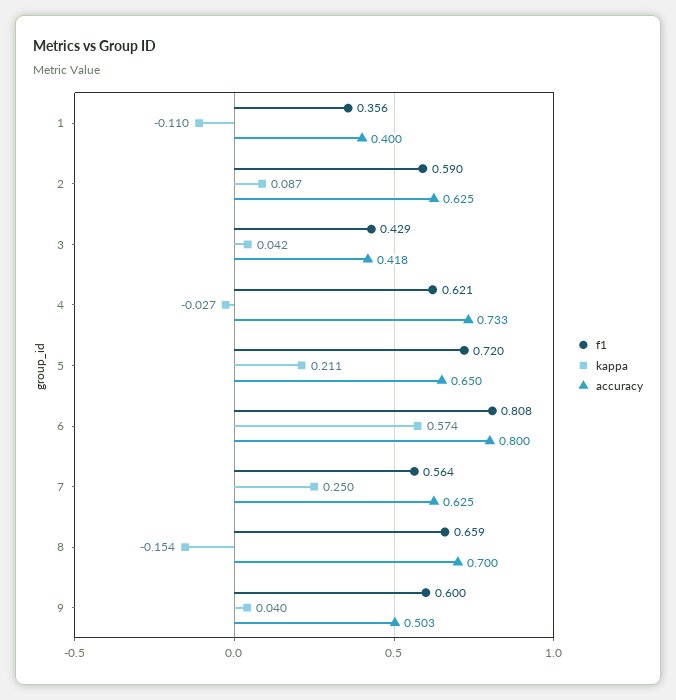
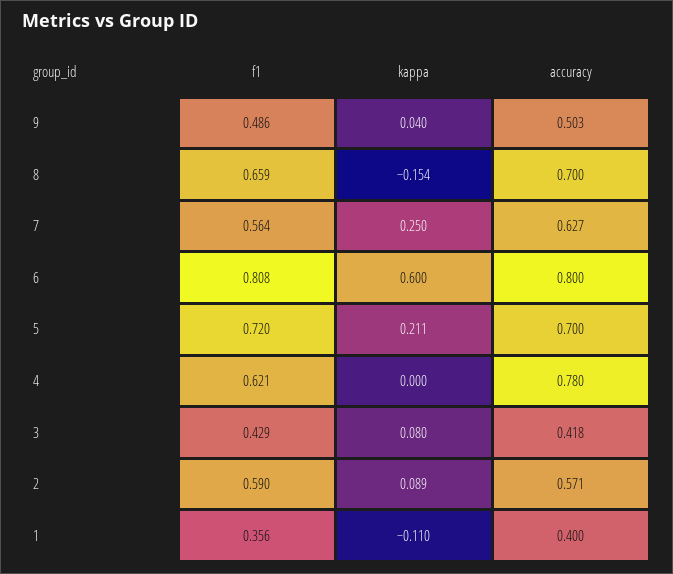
kappa, 2: 0.087 -> 0.089
accuracy, 2: 0.625 -> 0.571
kappa, 3: 0.042 -> 0.08
kappa, 4: -0.027 -> 0
accuracy, 4: 0.733 -> 0.78
accuracy, 5: 0.65 -> 0.7
kappa, 6: 0.574 -> 0.6
accuracy, 7: 0.625 -> 0.627
f1, 9: 0.6 -> 0.486

